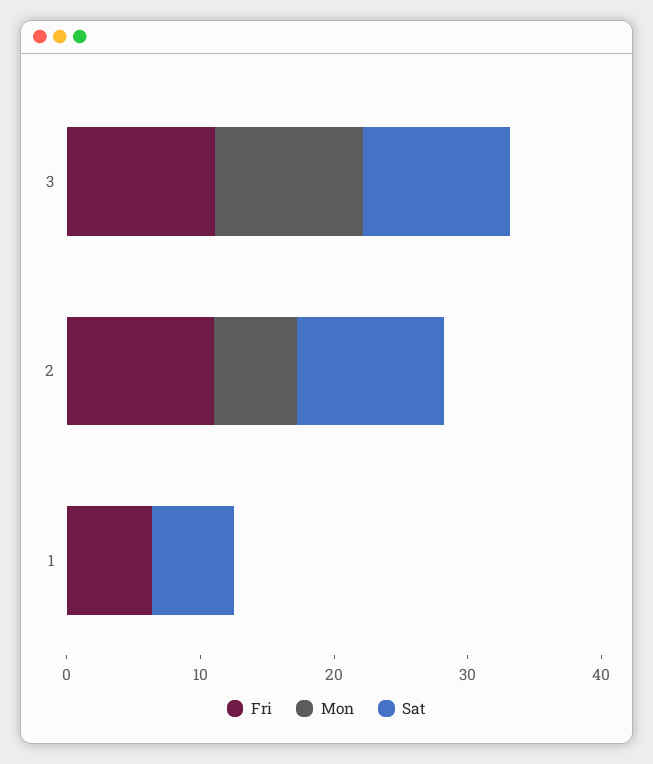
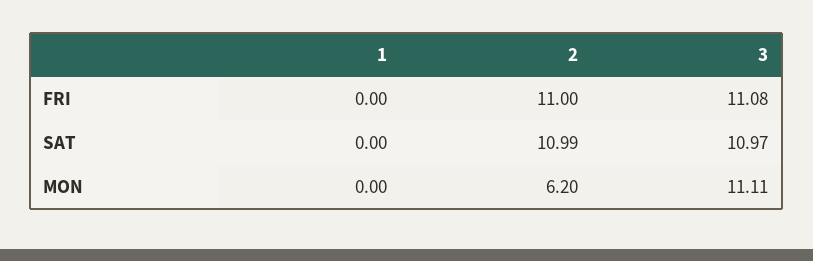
Fri, 1: 6 -> 0
Sat, 1: 6 -> 0

